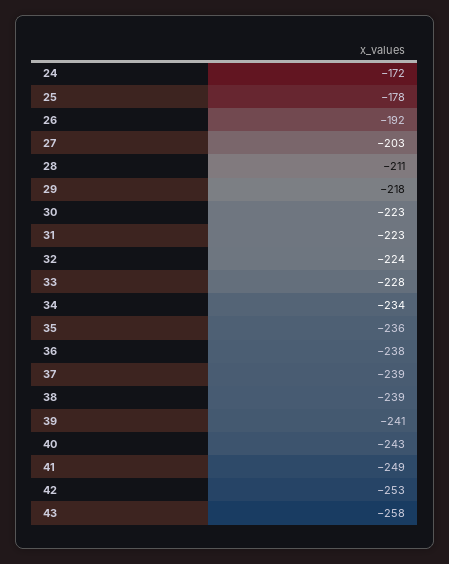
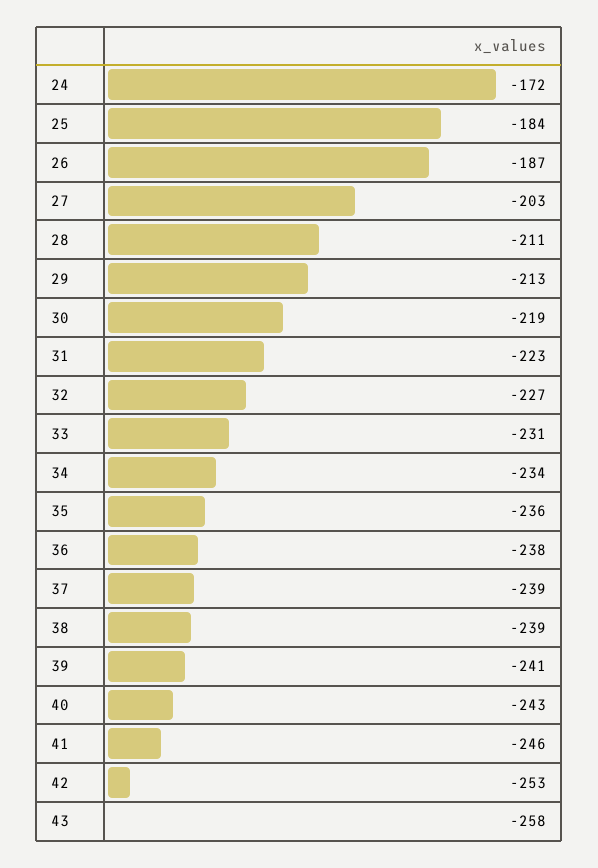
25: -178 -> -184
26: -192 -> -187
29: -218 -> -213
30: -223 -> -219
32: -224 -> -227
33: -228 -> -231
41: -249 -> -246

